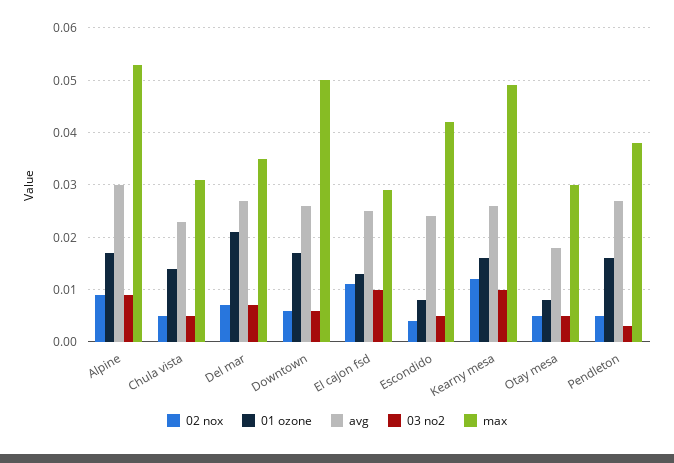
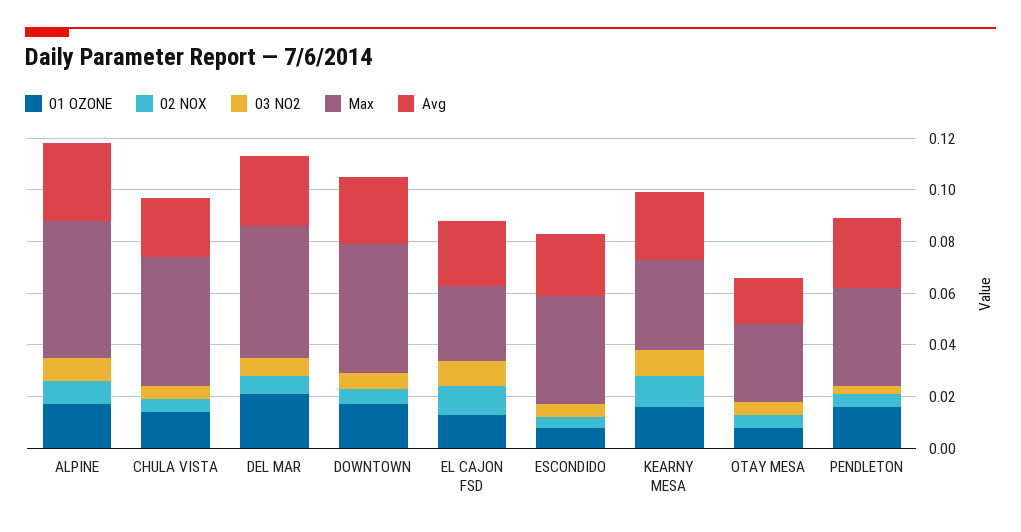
max, Chula vista: 0.03 -> 0.05
max, Del mar: 0.035 -> 0.05
max, Kearny mesa: 0.05 -> 0.035

